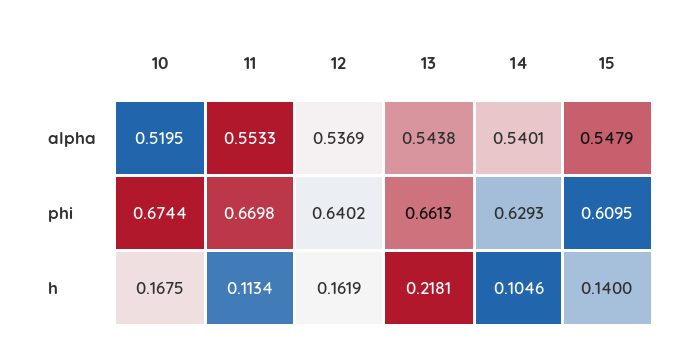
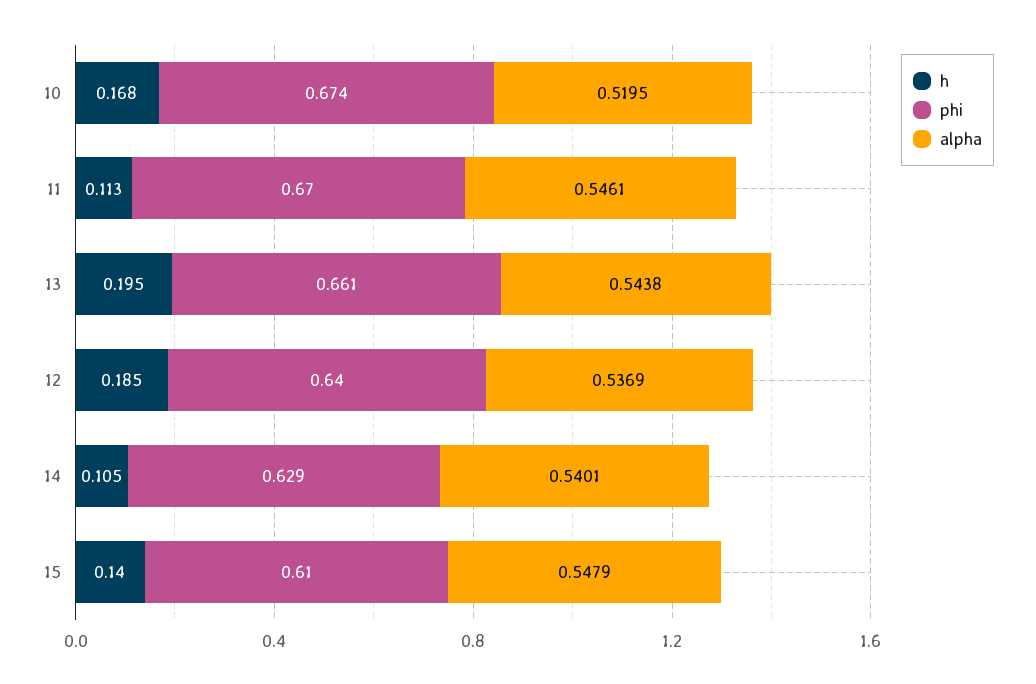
alpha, 11: 0.5533 -> 0.5461
h, 12: 0.1619 -> 0.185
h, 13: 0.2181 -> 0.195

